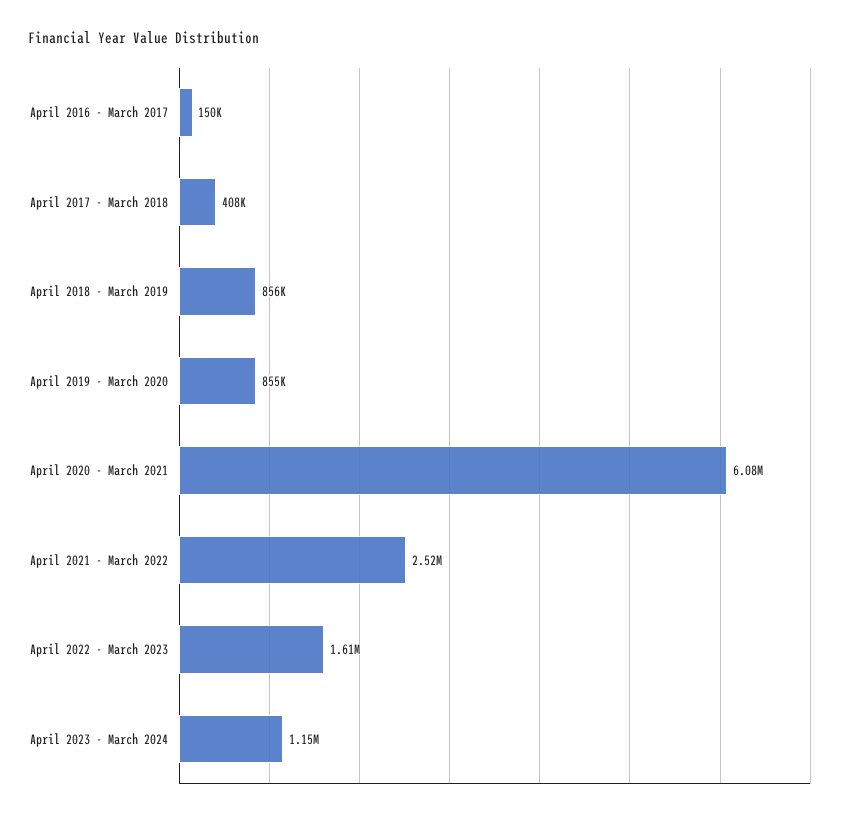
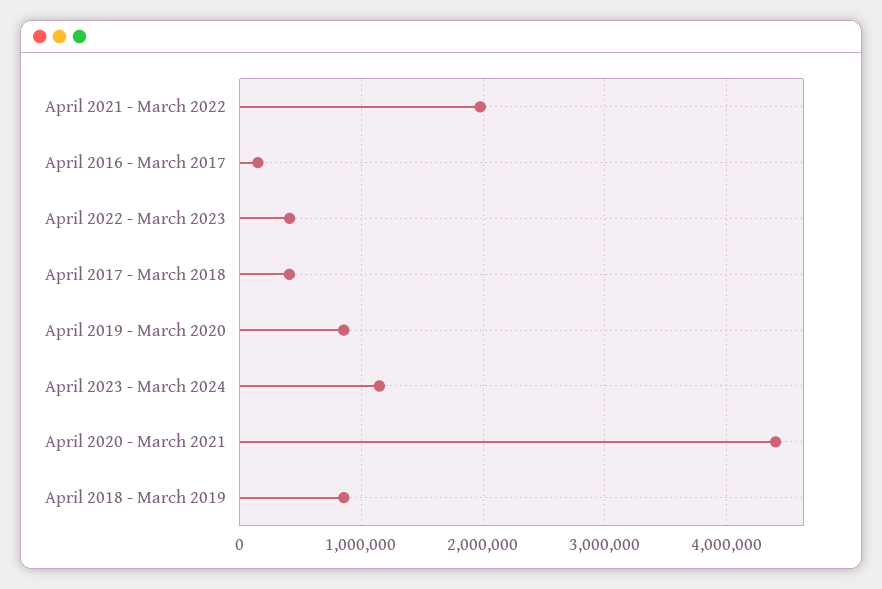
April 2020 - March 2021: 6080000 -> 4400000
April 2021 - March 2022: 2520000 -> 2000000
April 2022 - March 2023: 1610000 -> 400000

